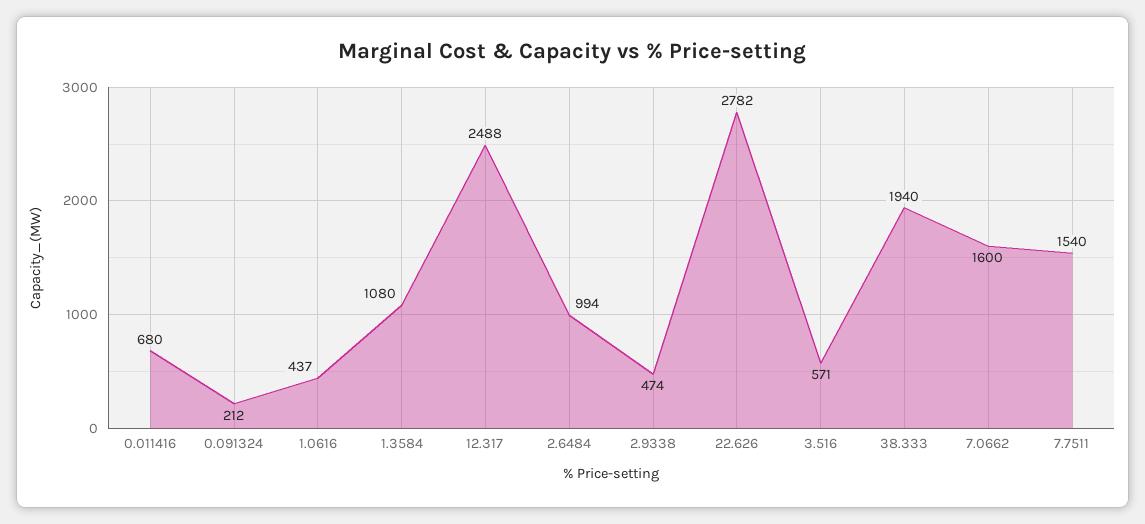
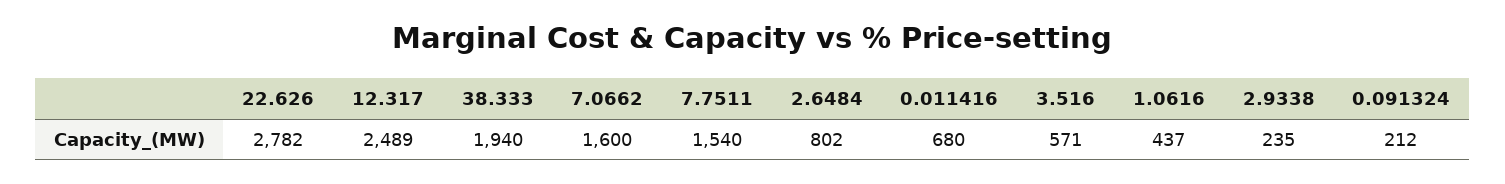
1.3584: 1080 -> none
12.317: 2488 -> 2489
2.6484: 994 -> 802
2.9338: 474 -> 235

